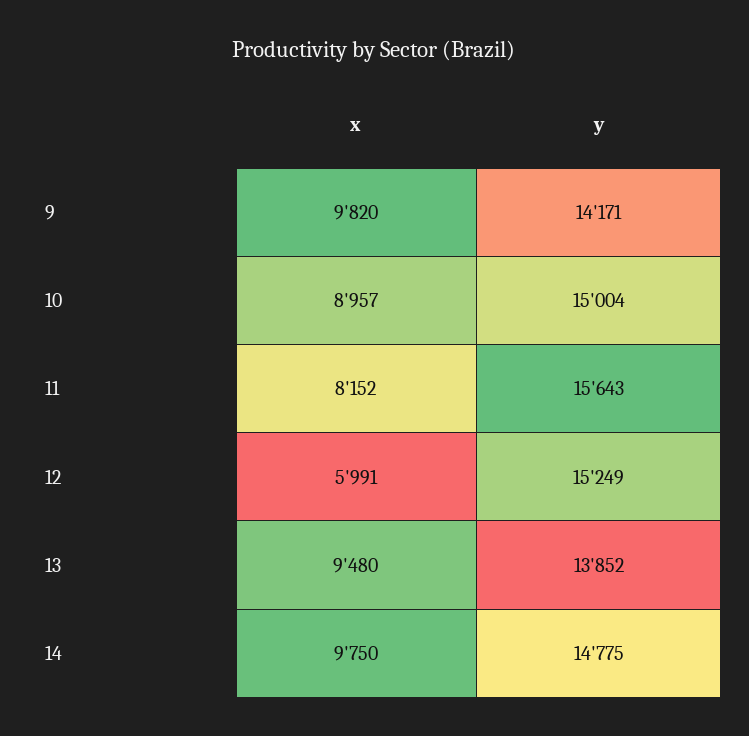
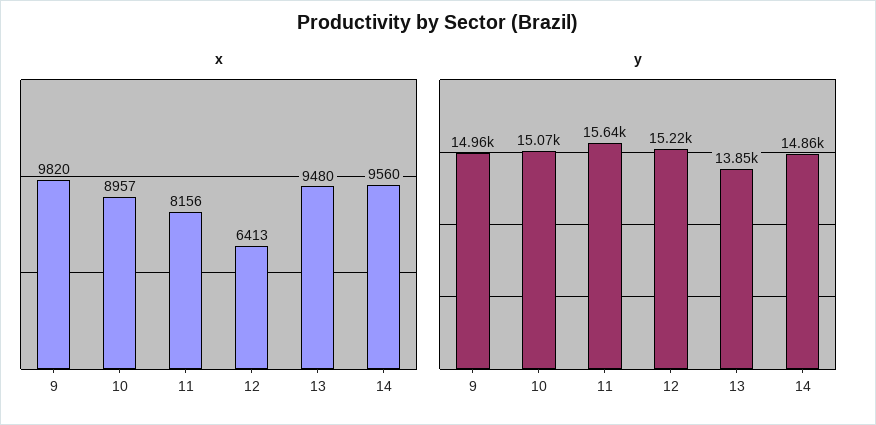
y, 9: 14171 -> 14960
y, 10: 15004 -> 15070
x, 11: 8152 -> 8156
x, 12: 5991 -> 6413
y, 12: 15249 -> 15220
x, 14: 9750 -> 9560
y, 14: 14775 -> 14860

